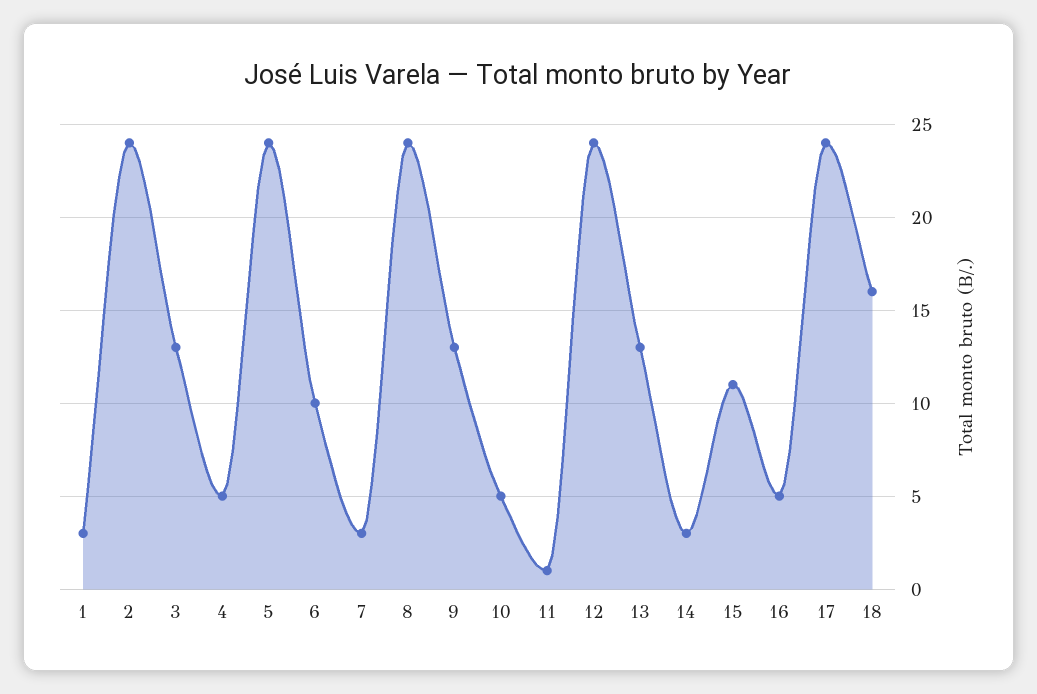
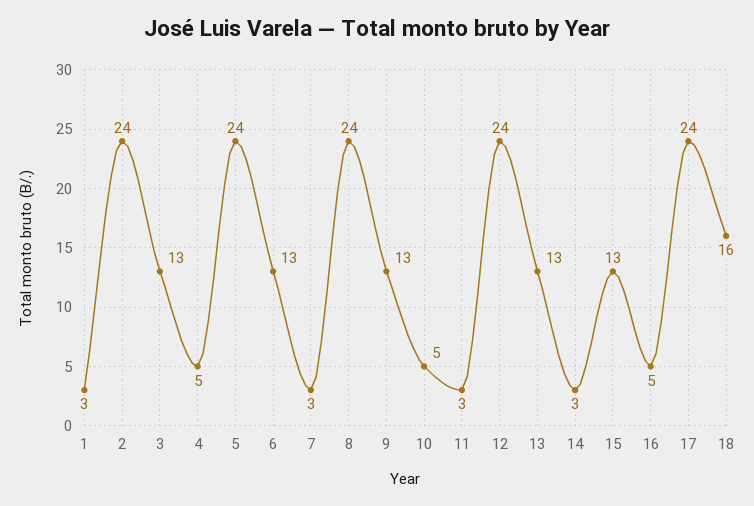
6: 10 -> 13
11: 1 -> 3
15: 11 -> 13

